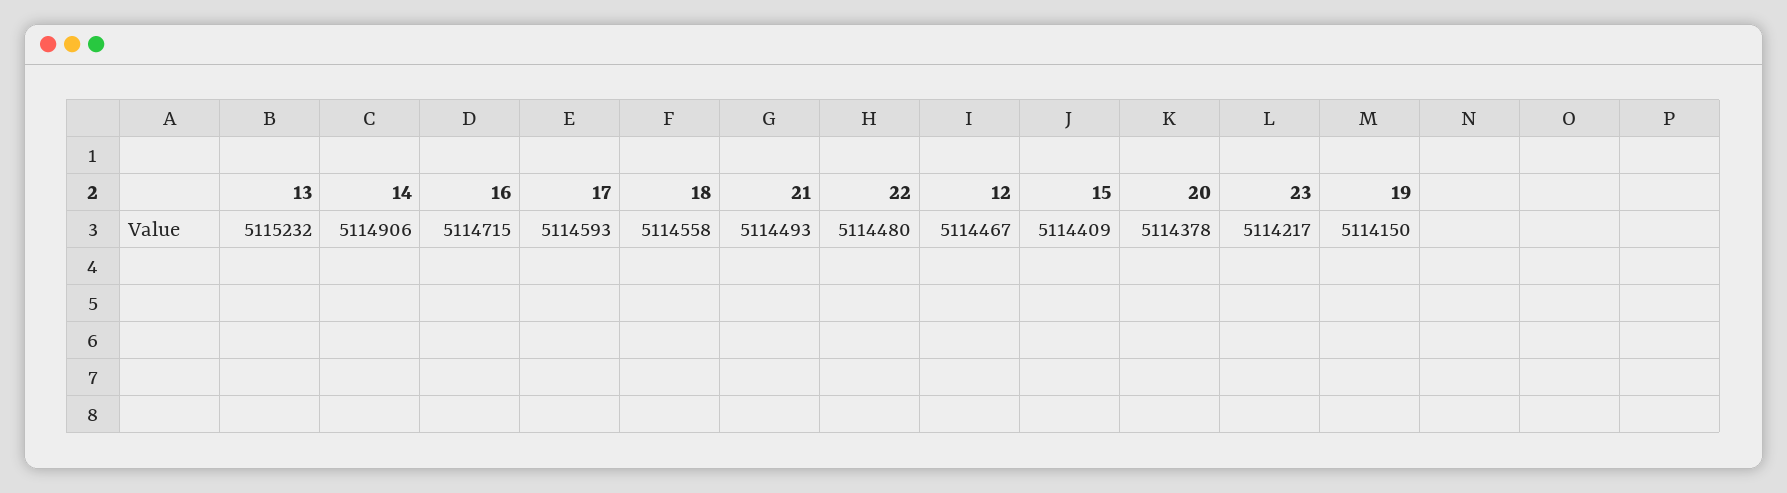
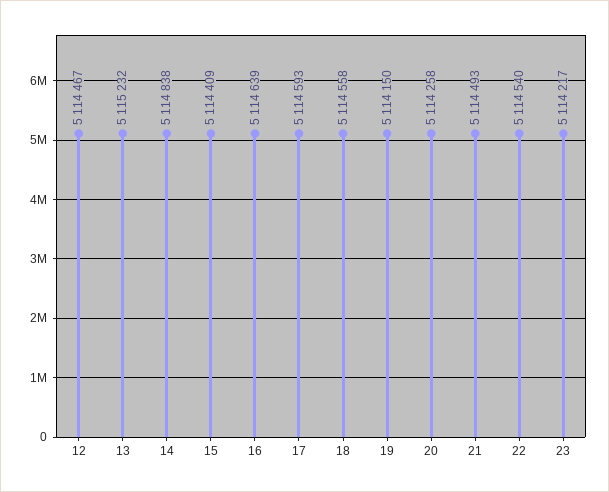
14: 5114906 -> 5114838
16: 5114715 -> 5114639
22: 5114480 -> 5114540
20: 5114378 -> 5114258

